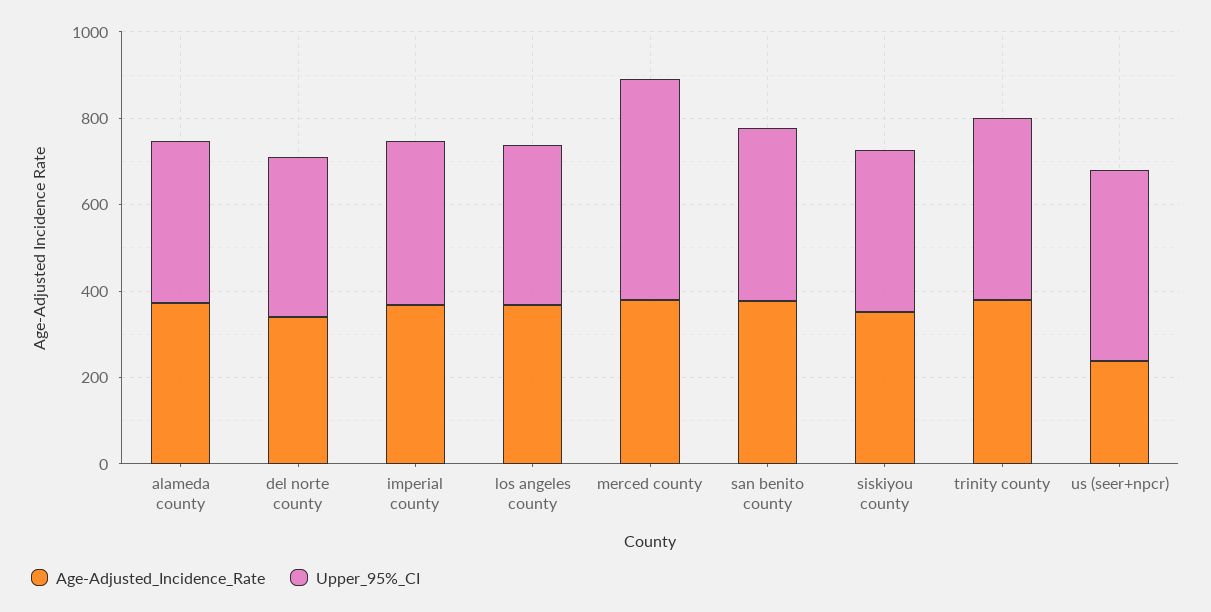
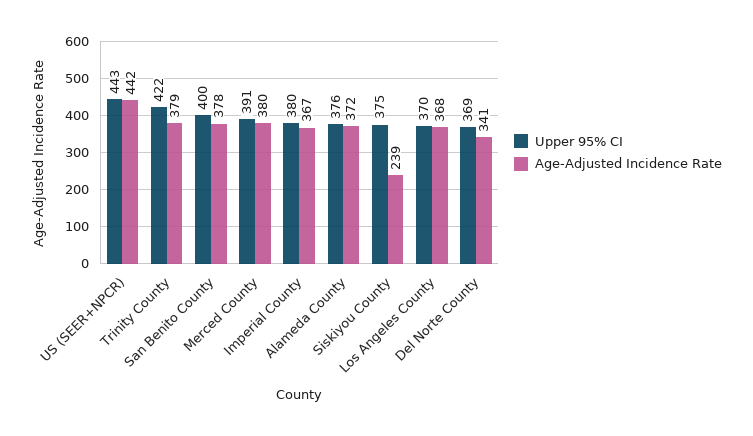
Upper_95%_CI, merced county: 500 -> 391
Age-Adjusted_Incidence_Rate, siskiyou county: 350 -> 239
Age-Adjusted_Incidence_Rate, us (seer+npcr): 250 -> 442

